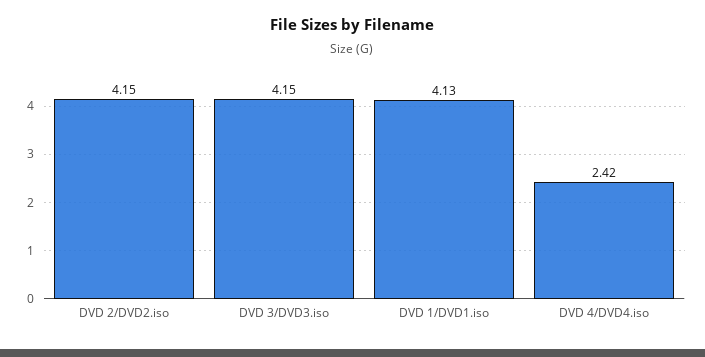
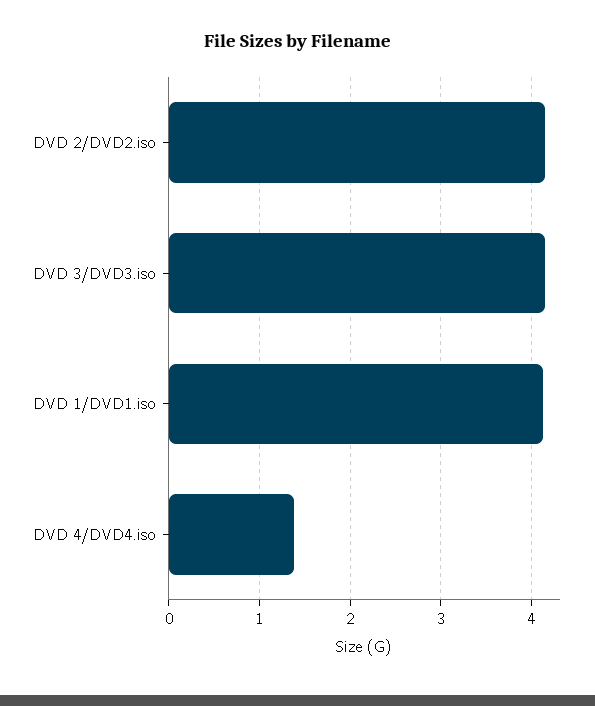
DVD 4/DVD4.iso: 2.42 -> 1.4

